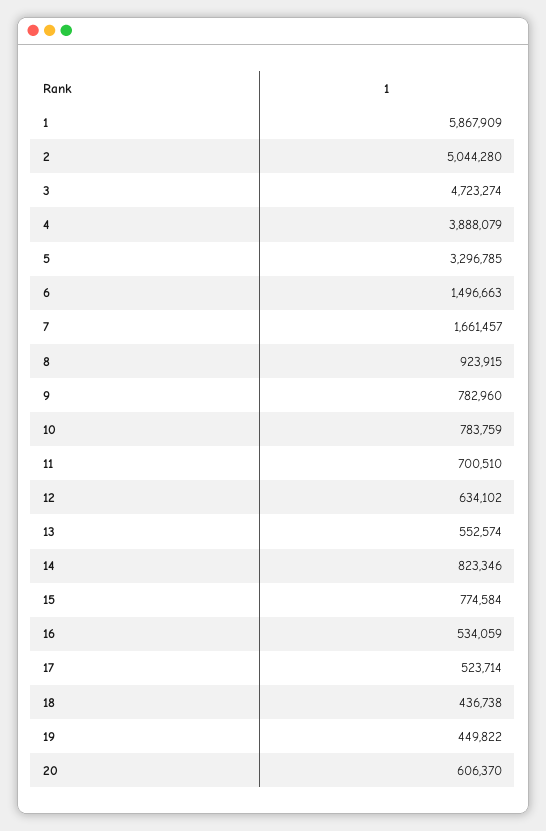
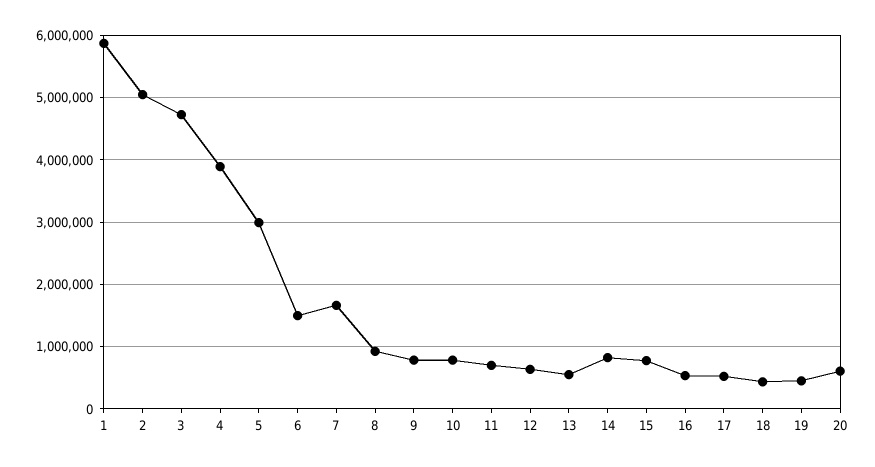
5: 3296785 -> 3000000

